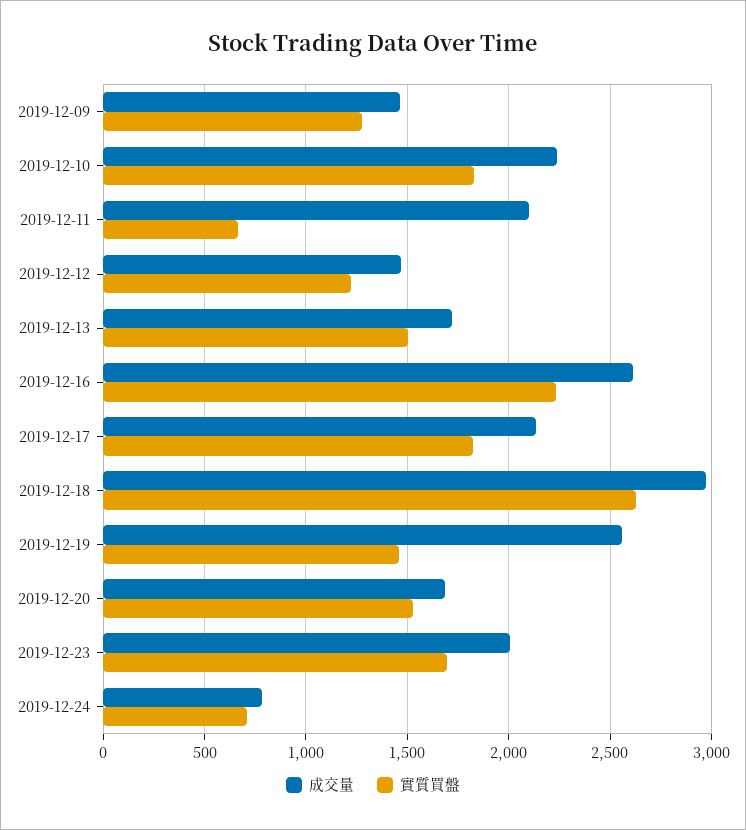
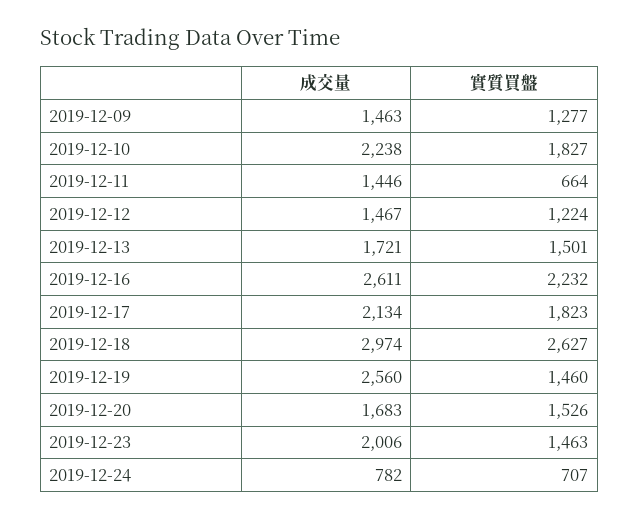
成交量, 2019-12-11: 2100 -> 1446
實質買盤, 2019-12-23: 1700 -> 1463

